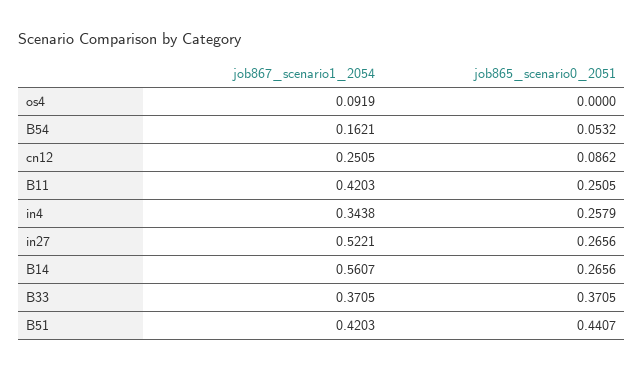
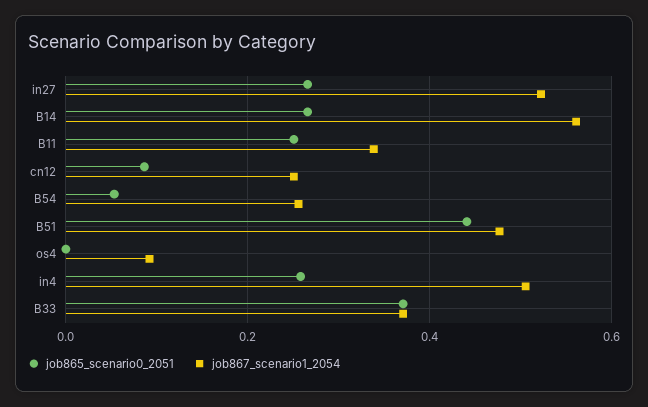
job867_scenario1_2054, B54: 0.1621 -> 0.26
job867_scenario1_2054, B11: 0.4203 -> 0.34
job867_scenario1_2054, in4: 0.3438 -> 0.5
job867_scenario1_2054, B51: 0.4203 -> 0.48

